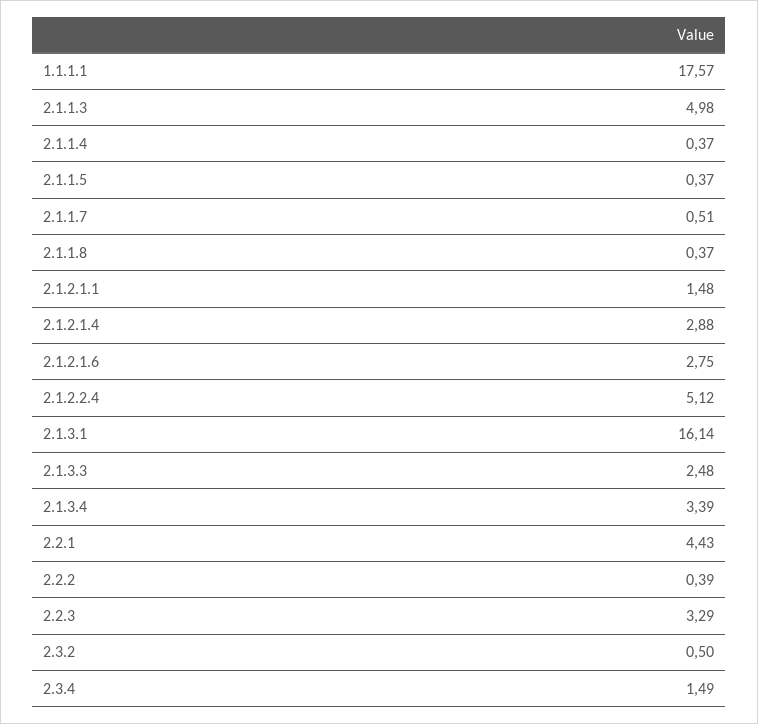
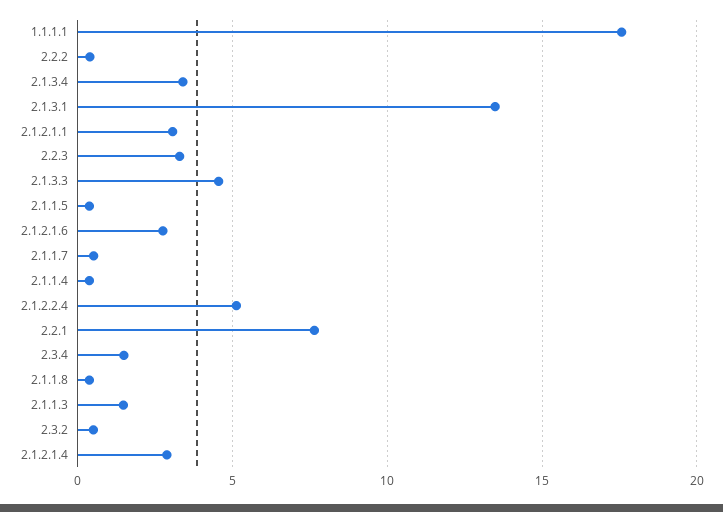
2.1.1.3: 4.98 -> 1.5
2.1.2.1.1: 1.48 -> 3
2.1.3.1: 16.14 -> 13.5
2.1.3.3: 2.48 -> 4.5
2.2.1: 4.43 -> 7.5

